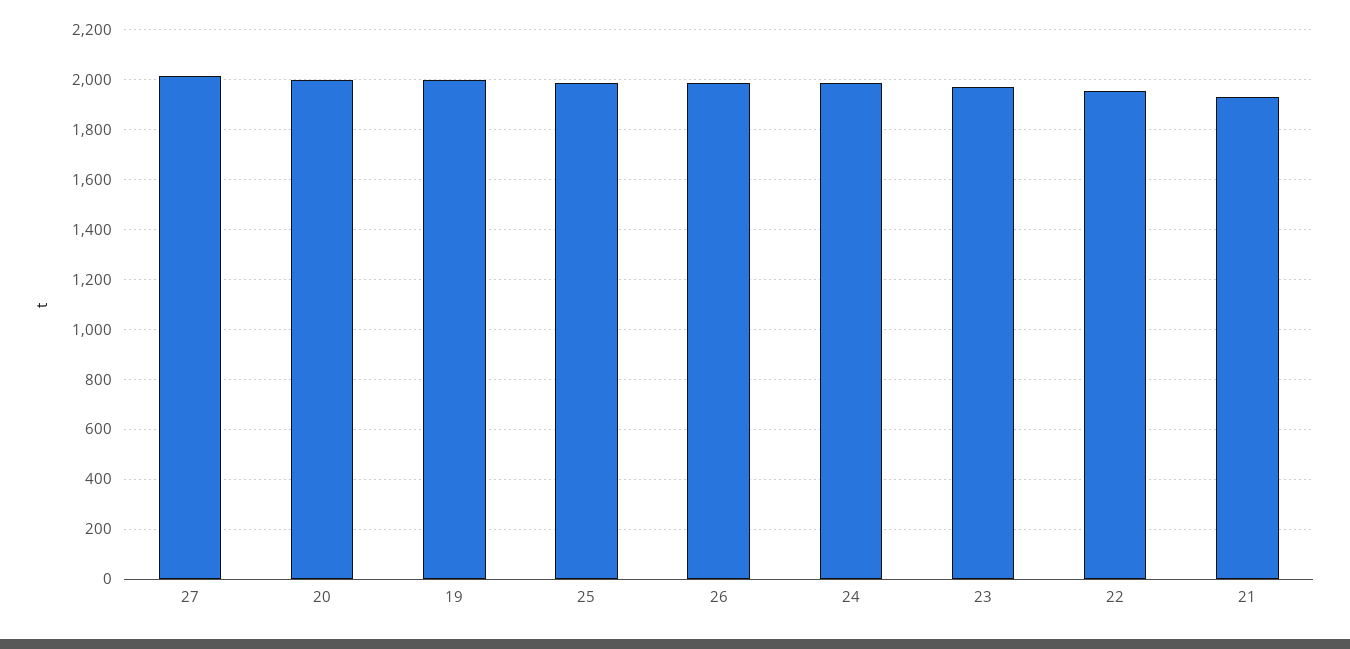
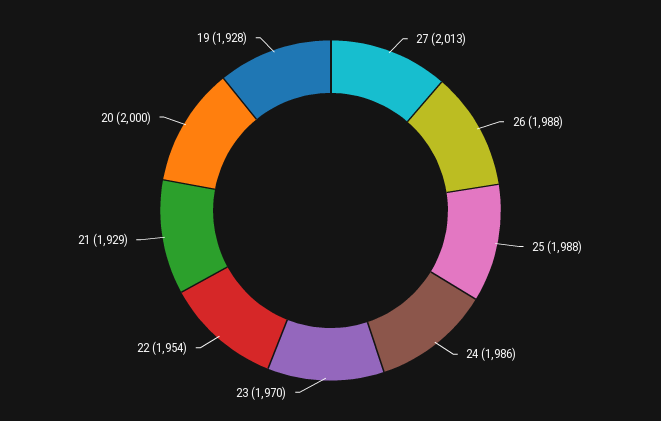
19: 2000 -> 1928

